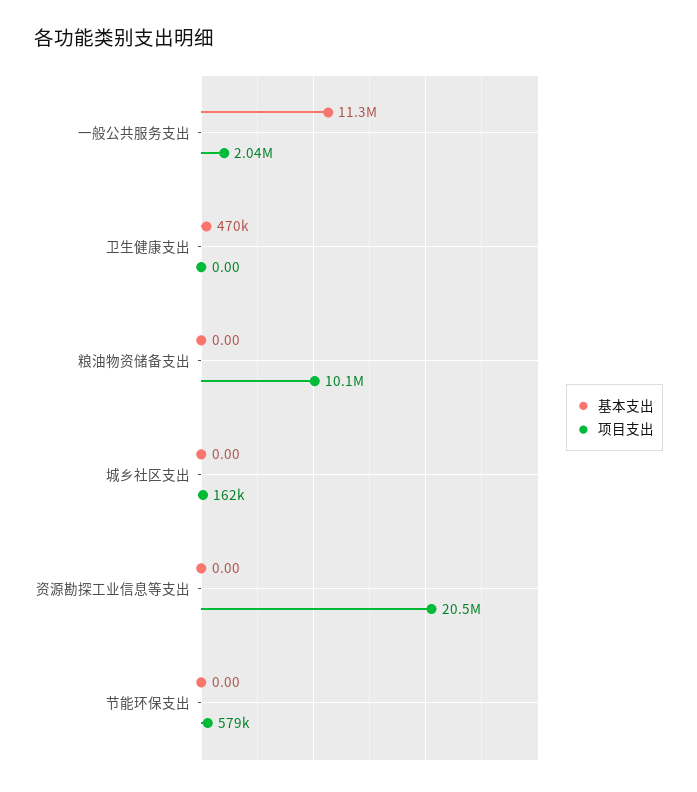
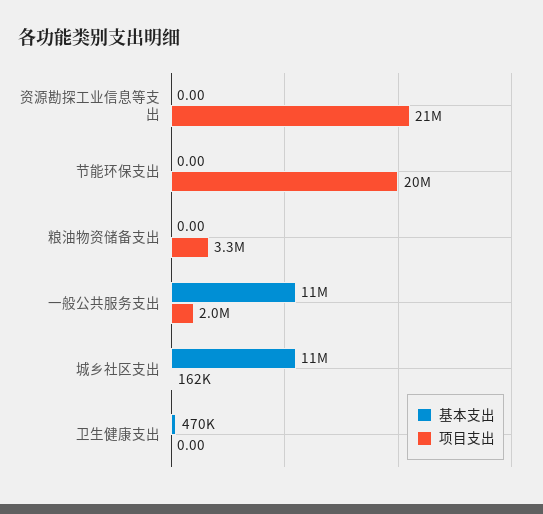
项目支出, 粮油物资储备支出: 10100000 -> 3300000
基本支出, 城乡社区支出: 0 -> 11000000
项目支出, 节能环保支出: 579000 -> 20000000

